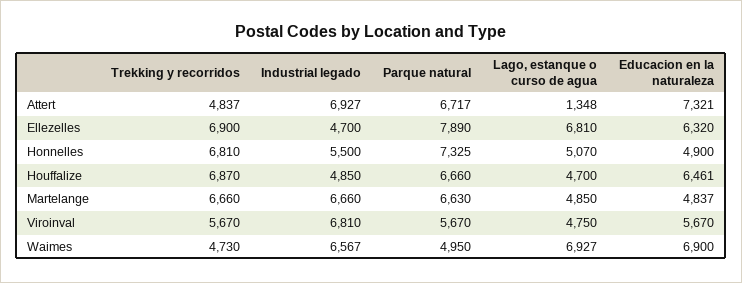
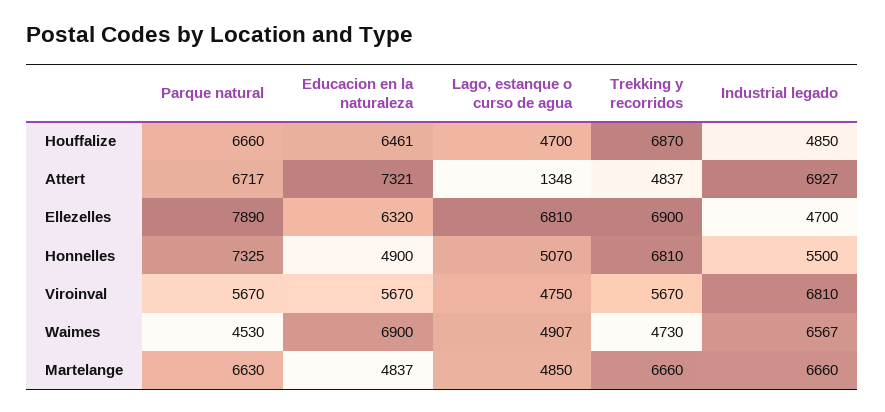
Parque natural, Waimes: 4950 -> 4530
Lago, estanque o curso de agua, Waimes: 6927 -> 4907

